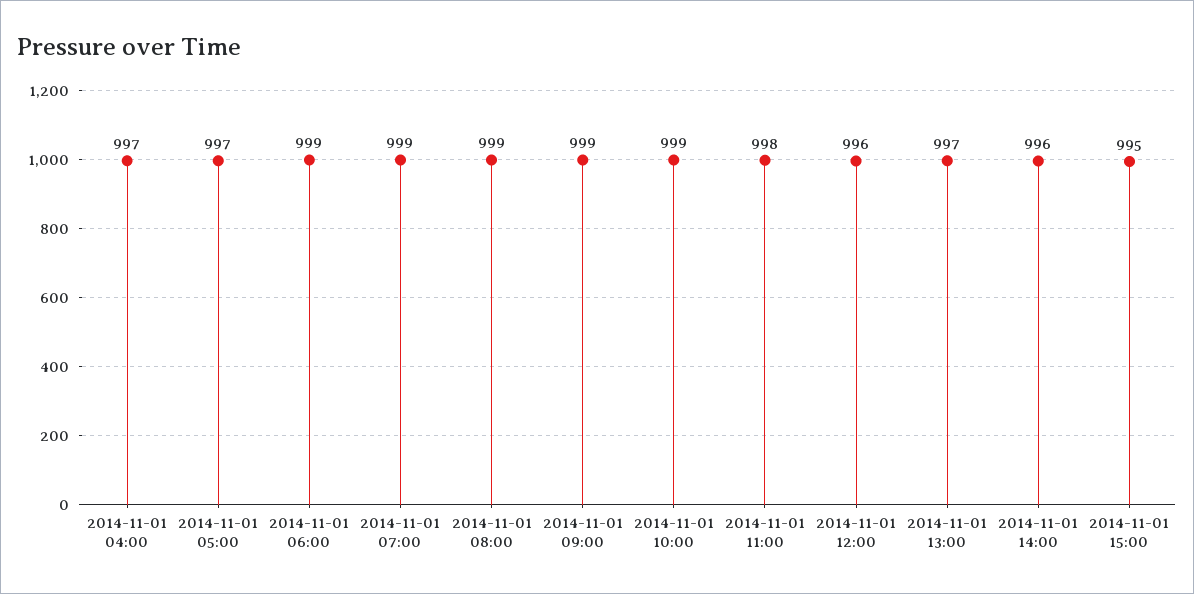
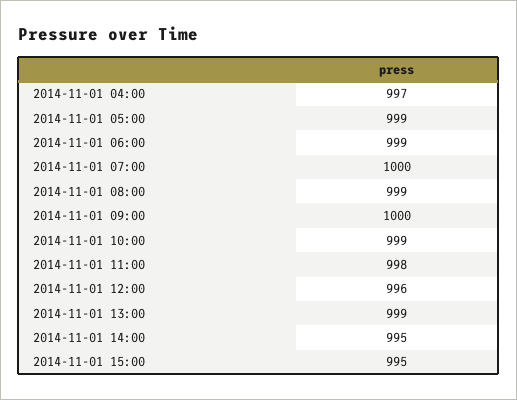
2014-11-01 05:00: 997 -> 999
2014-11-01 07:00: 999 -> 1000
2014-11-01 09:00: 999 -> 1000
2014-11-01 13:00: 997 -> 999
2014-11-01 14:00: 996 -> 995

